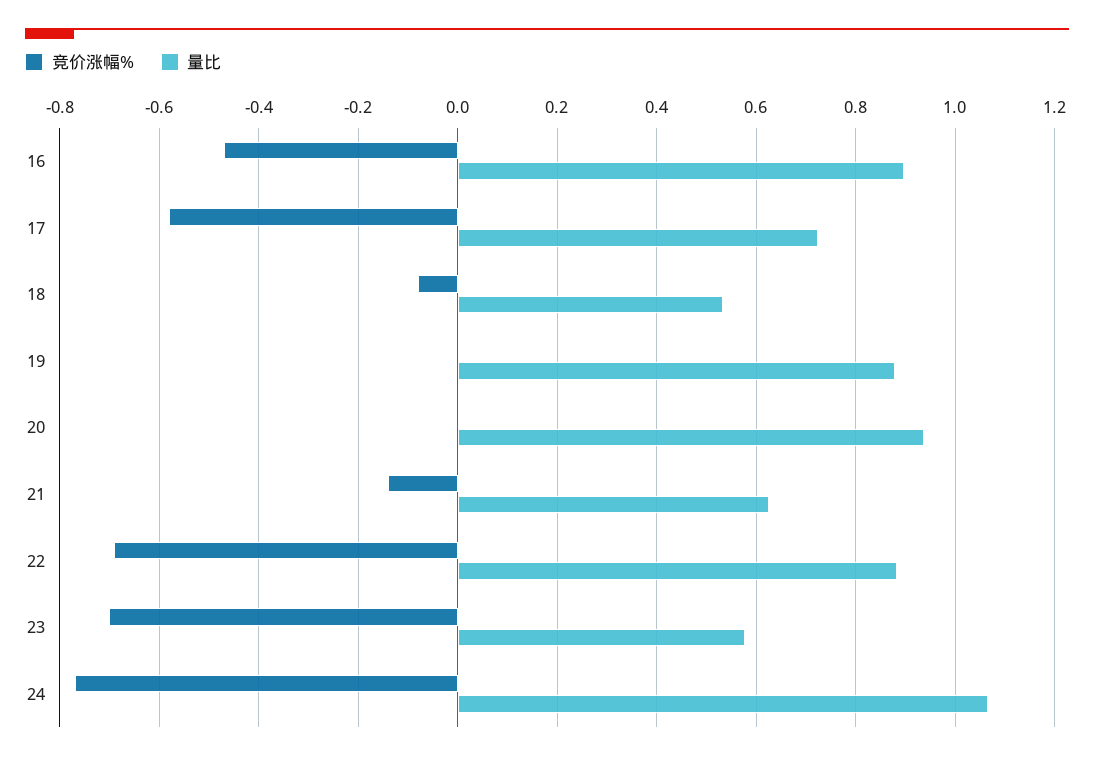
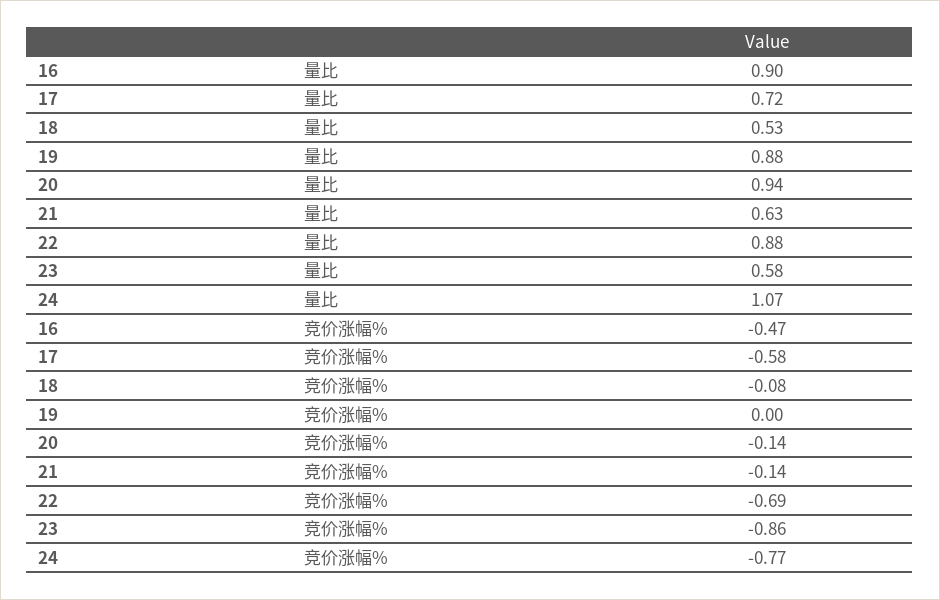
竞价涨幅%, 20: 0 -> -0.14
竞价涨幅%, 23: -0.7 -> -0.86

